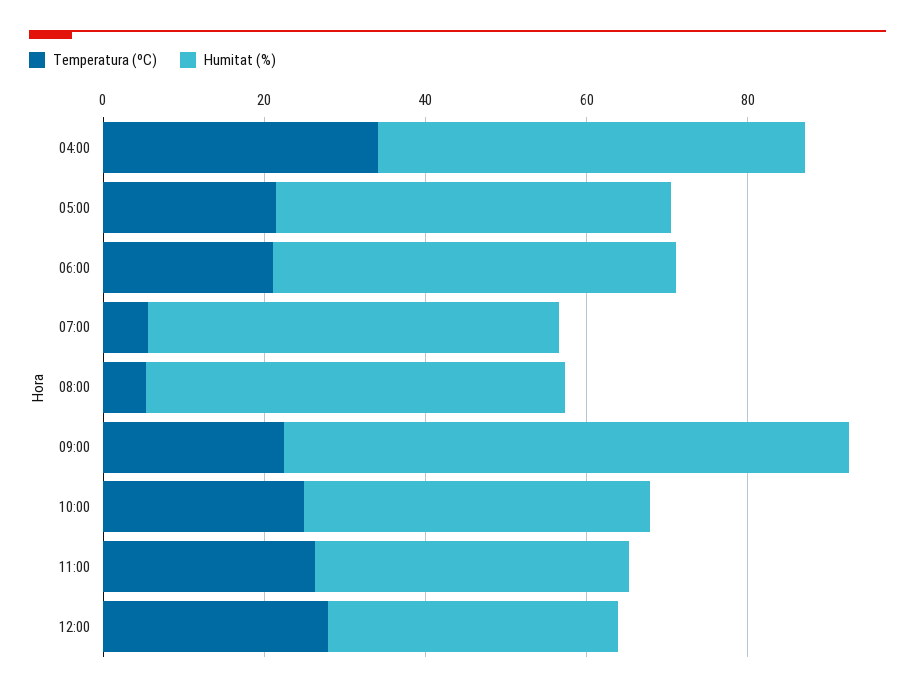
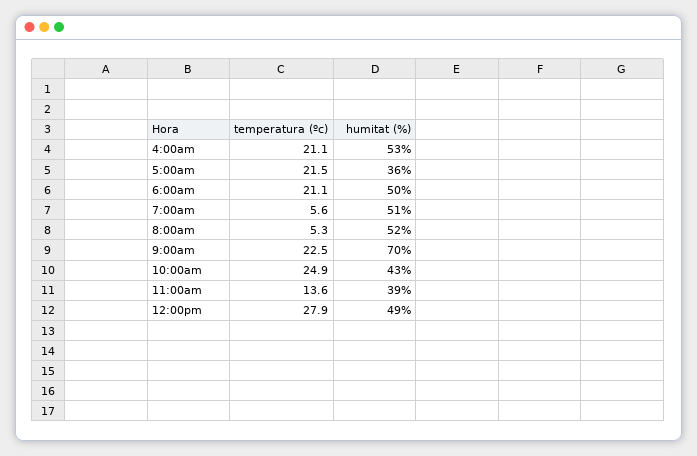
Temperatura (ºC), 04:00: 35 -> 21.1
Humitat (%), 05:00: 50 -> 36
Temperatura (ºC), 11:00: 25 -> 13.6
Humitat (%), 12:00: 35 -> 49

